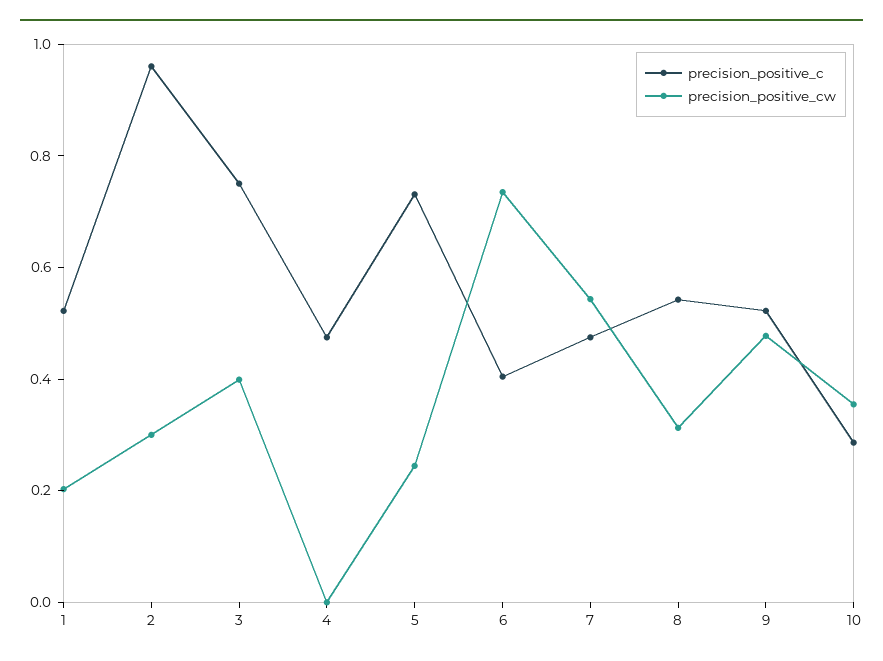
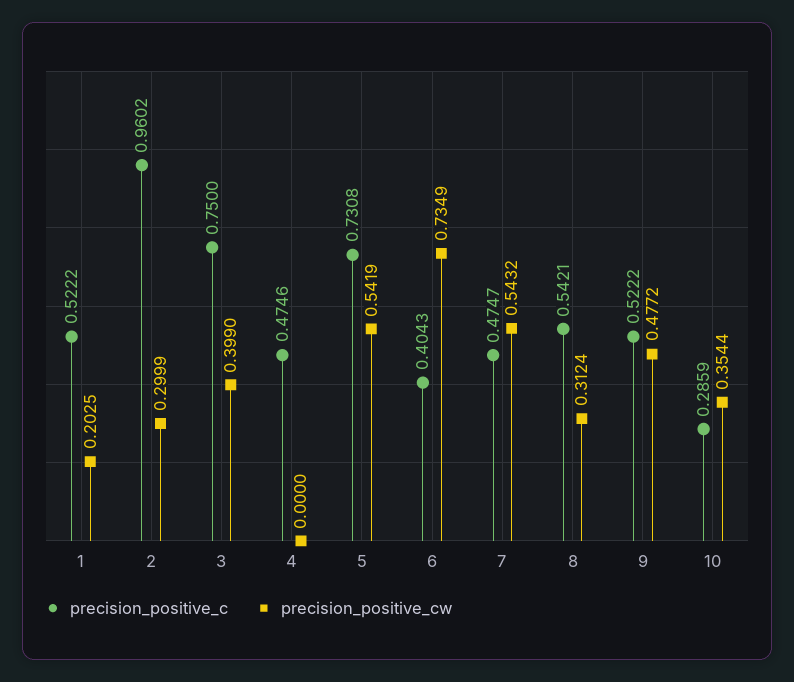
precision_positive_cw, 5: 0.25 -> 0.5419

